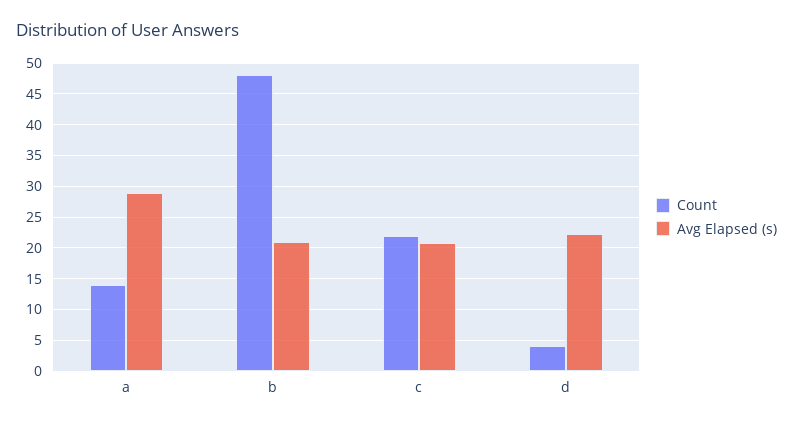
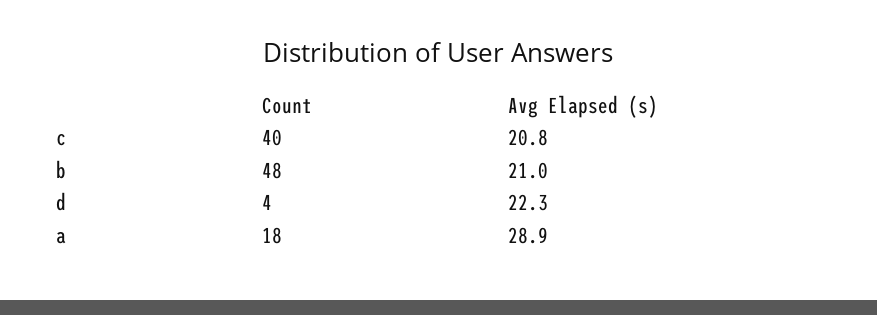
Count, a: 14 -> 18
Count, c: 22 -> 40

